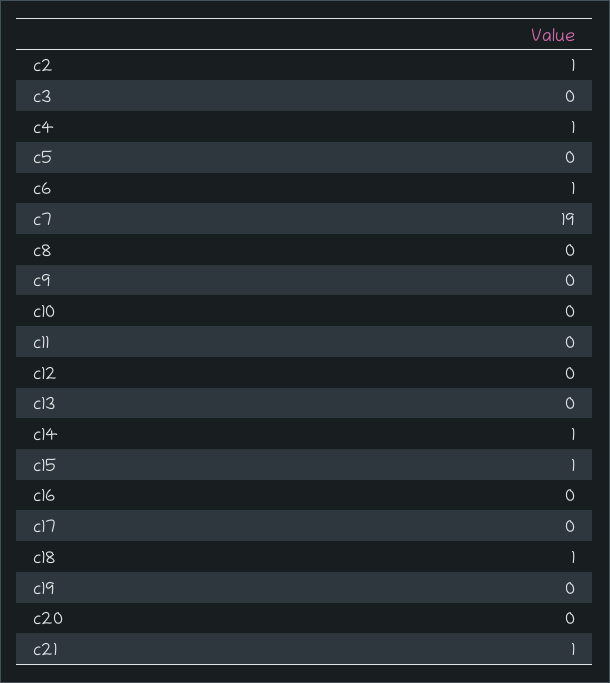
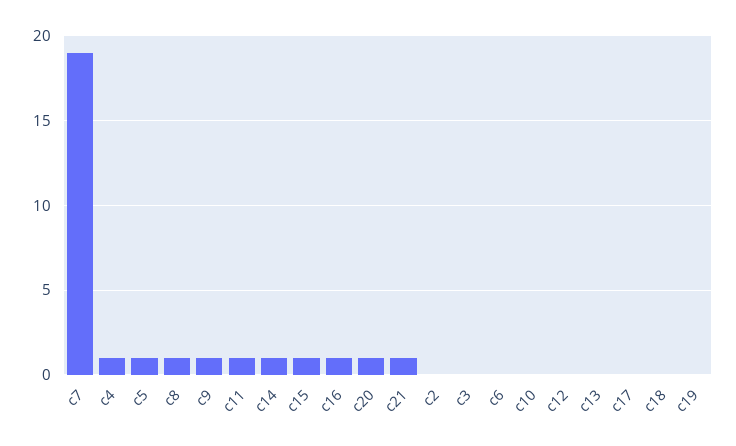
c2: 1 -> 0
c5: 0 -> 1
c6: 1 -> 0
c8: 0 -> 1
c9: 0 -> 1
c11: 0 -> 1
c16: 0 -> 1
c18: 1 -> 0
c20: 0 -> 1

